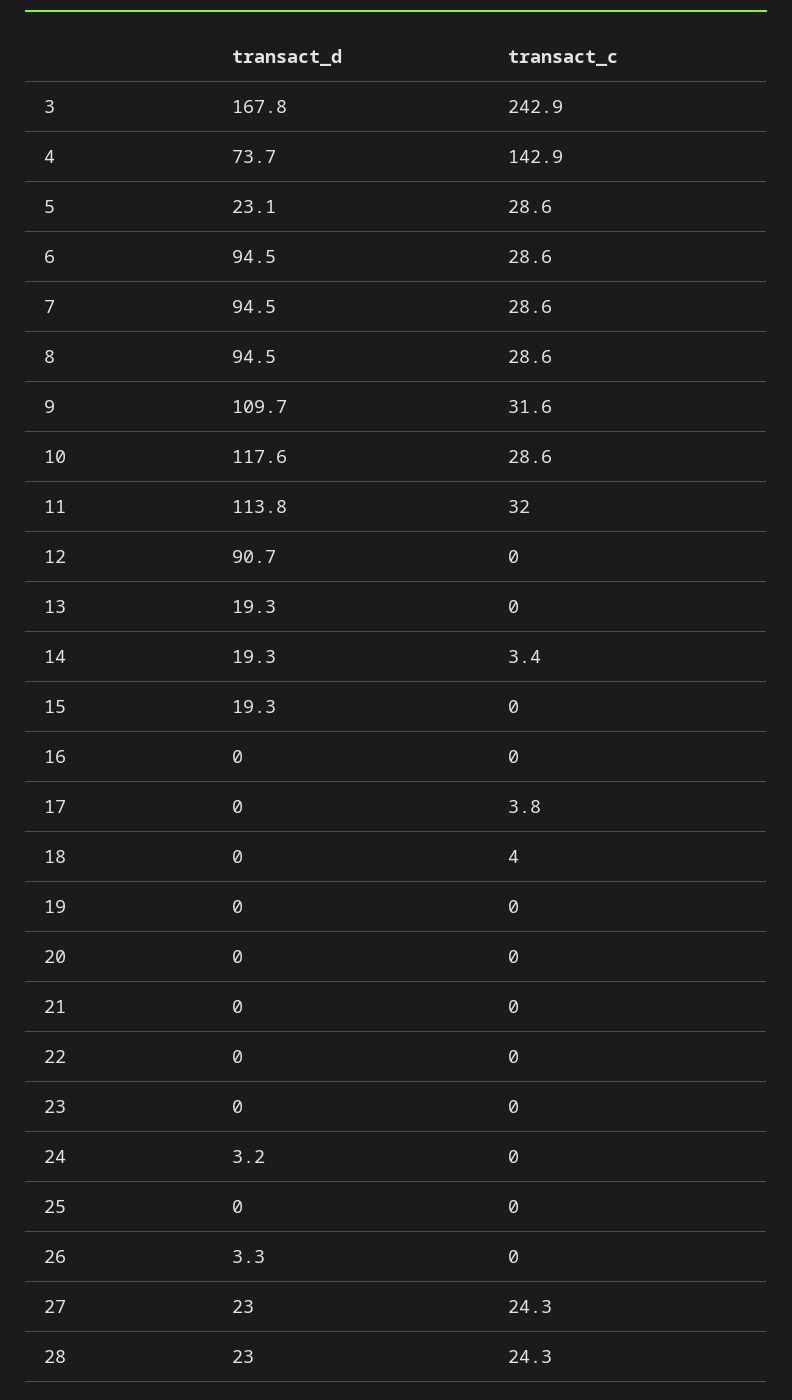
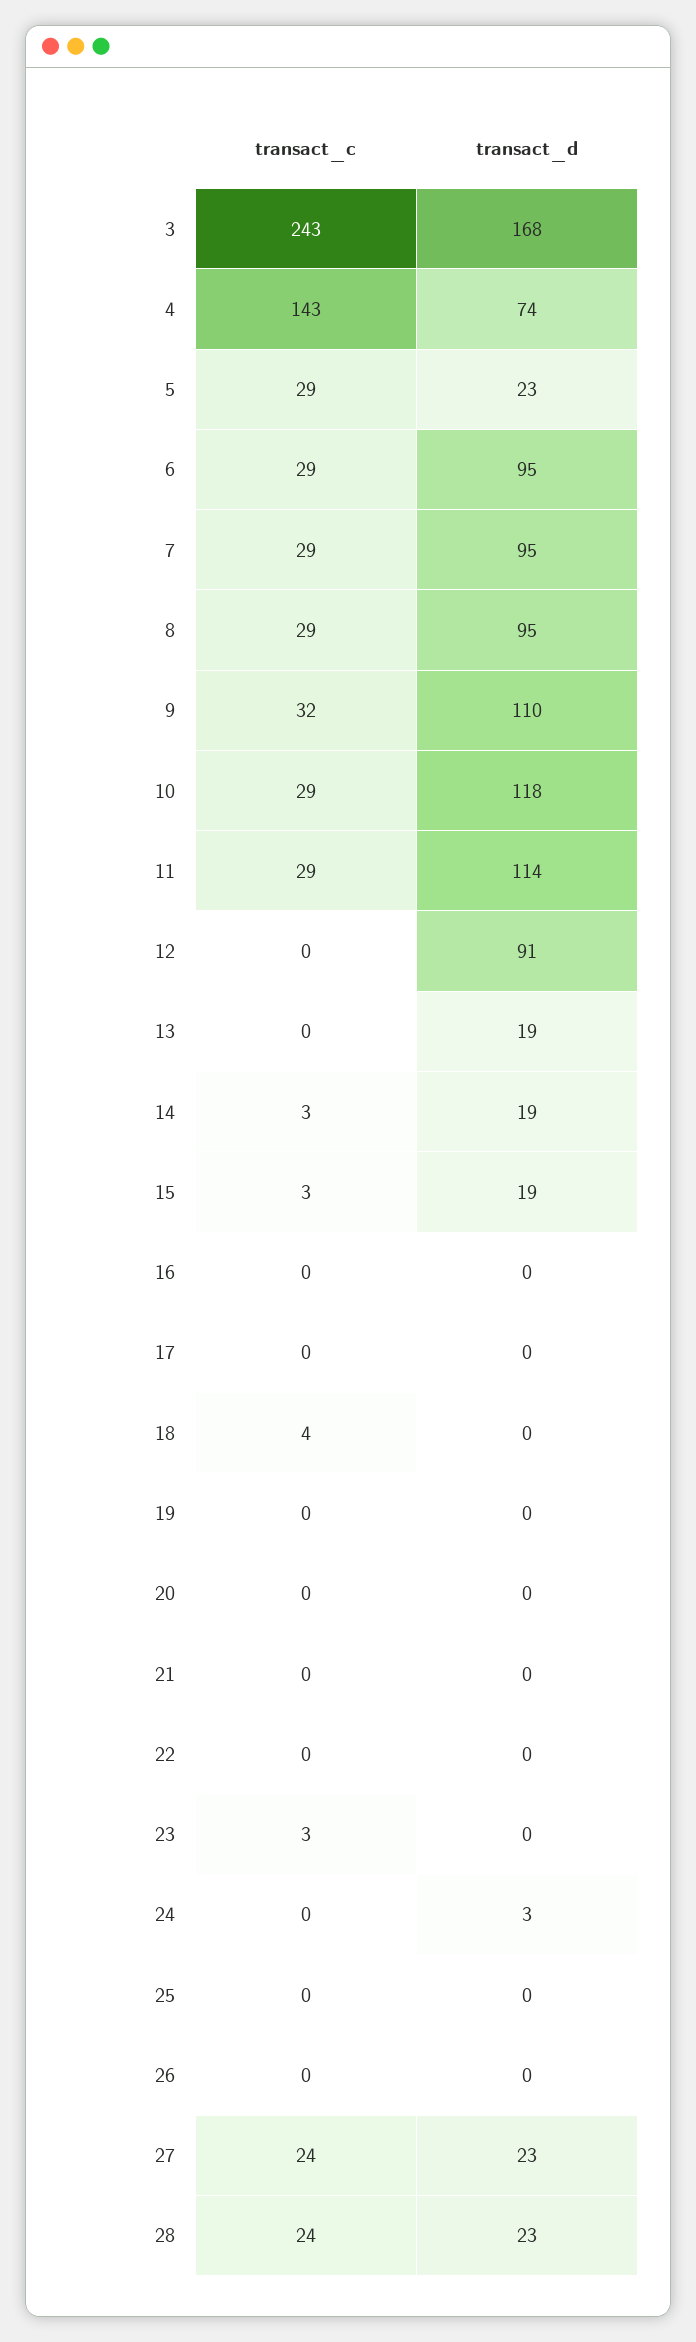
transact_c, 11: 32 -> 29
transact_c, 15: 0 -> 3
transact_c, 17: 3.8 -> 0
transact_c, 23: 0 -> 3
transact_d, 26: 3.3 -> 0

